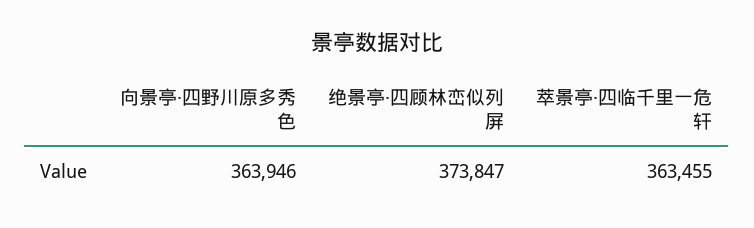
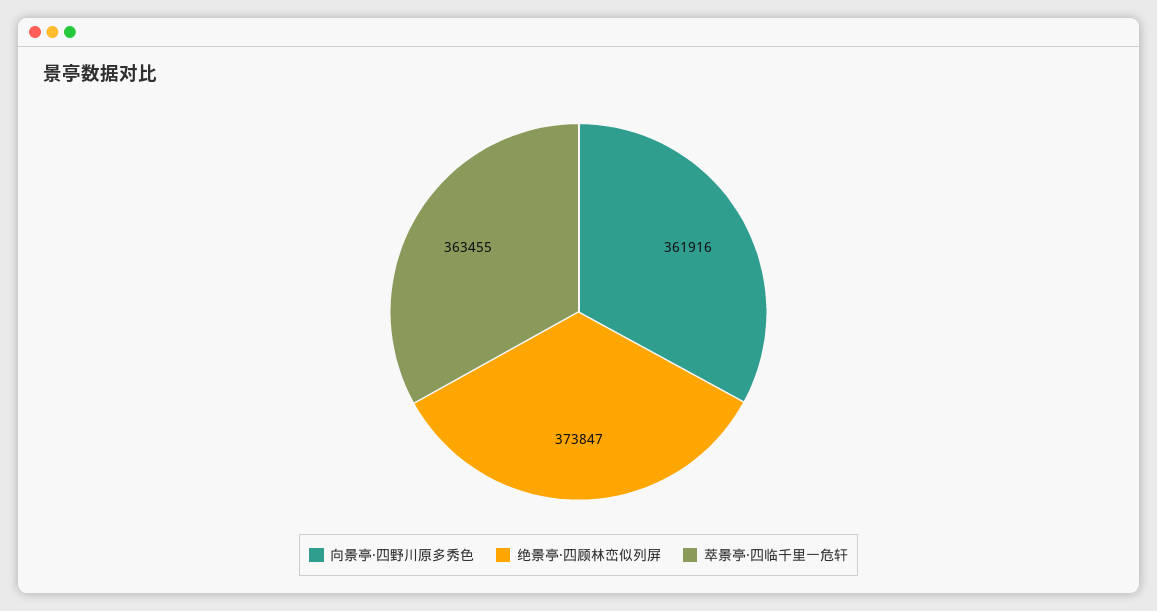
向景亭·四野川原多秀色: 363946 -> 361916

